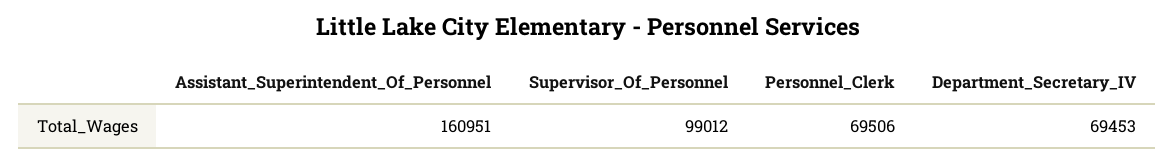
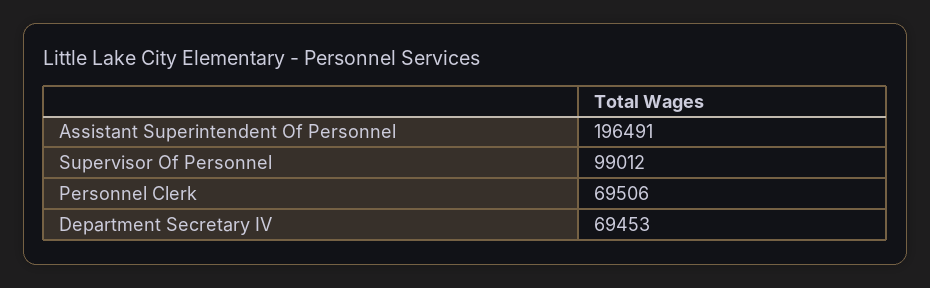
Assistant_Superintendent_Of_Personnel: 160951 -> 196491

